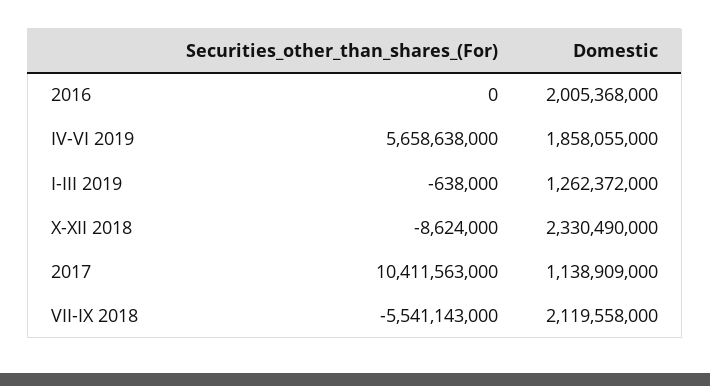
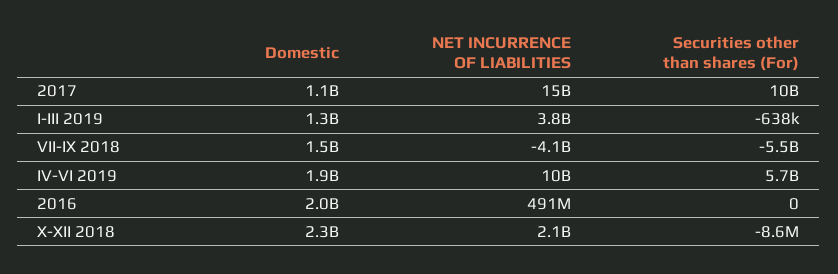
Domestic, VII-IX 2018: 2119558000 -> 1500000000
NET INCURRENCE OF LIABILITIES, 2017: none -> 15000000000
NET INCURRENCE OF LIABILITIES, I-III 2019: none -> 3800000000
NET INCURRENCE OF LIABILITIES, VII-IX 2018: none -> -4100000000
NET INCURRENCE OF LIABILITIES, IV-VI 2019: none -> 10000000000
NET INCURRENCE OF LIABILITIES, 2016: none -> 491000000
NET INCURRENCE OF LIABILITIES, X-XII 2018: none -> 2100000000

